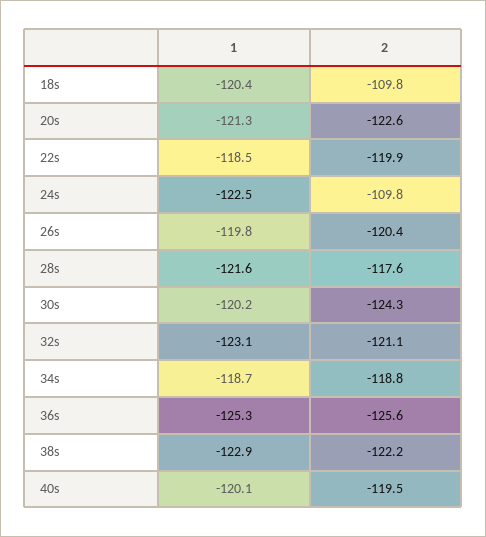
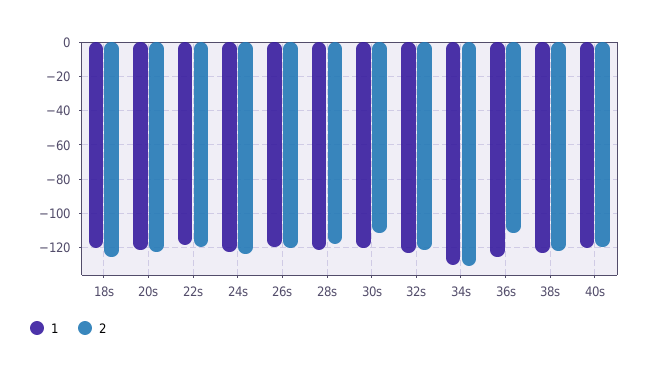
2, 18s: -109.8 -> -125
2, 24s: -109.8 -> -125
2, 30s: -124.3 -> -110
1, 34s: -118.7 -> -130
2, 34s: -118.8 -> -130
2, 36s: -125.6 -> -110

